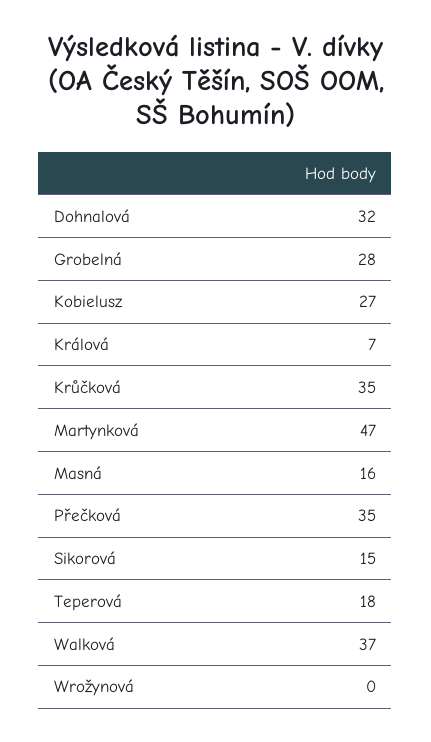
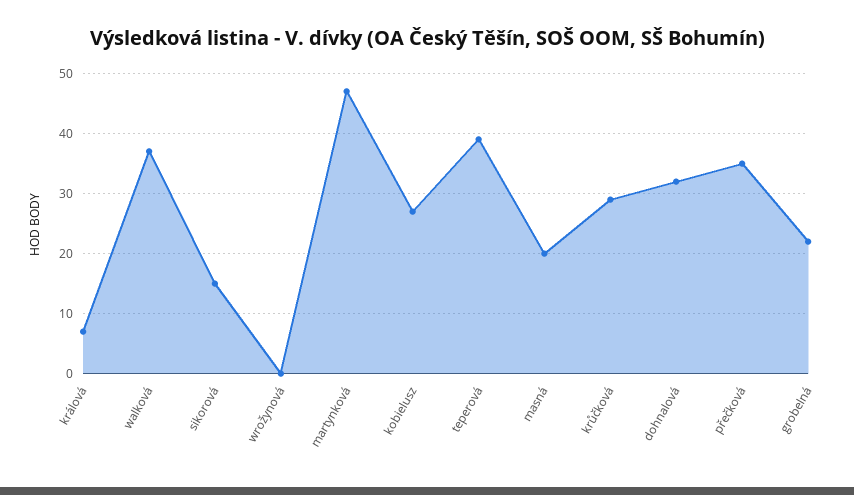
Grobelná: 28 -> 22
Krůčková: 35 -> 29
Masná: 16 -> 20
Teperová: 18 -> 39

